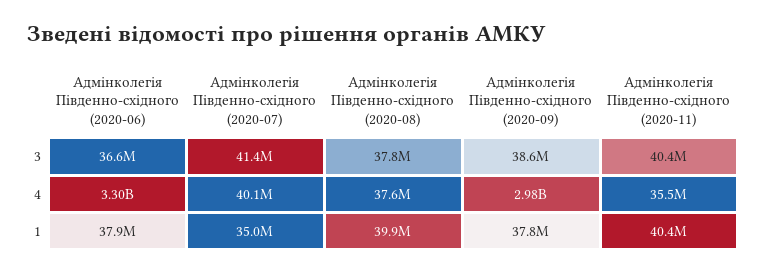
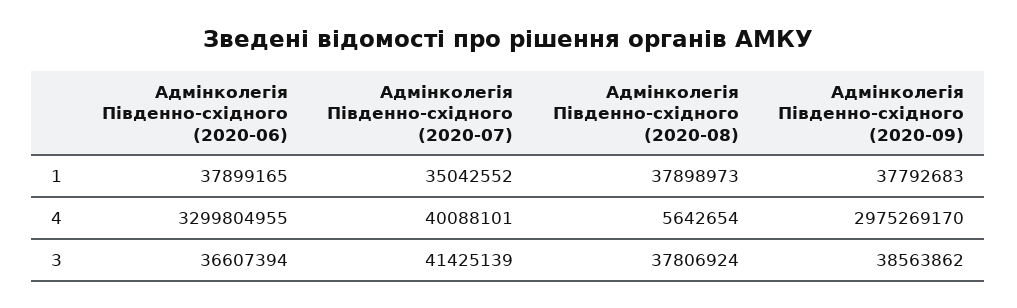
Адмінколегія Південно-східного (2020-11), 3: 40400000 -> none
Адмінколегія Південно-східного (2020-08), 4: 37600000 -> 5642654
Адмінколегія Південно-східного (2020-11), 4: 35500000 -> none
Адмінколегія Південно-східного (2020-08), 1: 39900000 -> 37898973
Адмінколегія Південно-східного (2020-11), 1: 40400000 -> none

